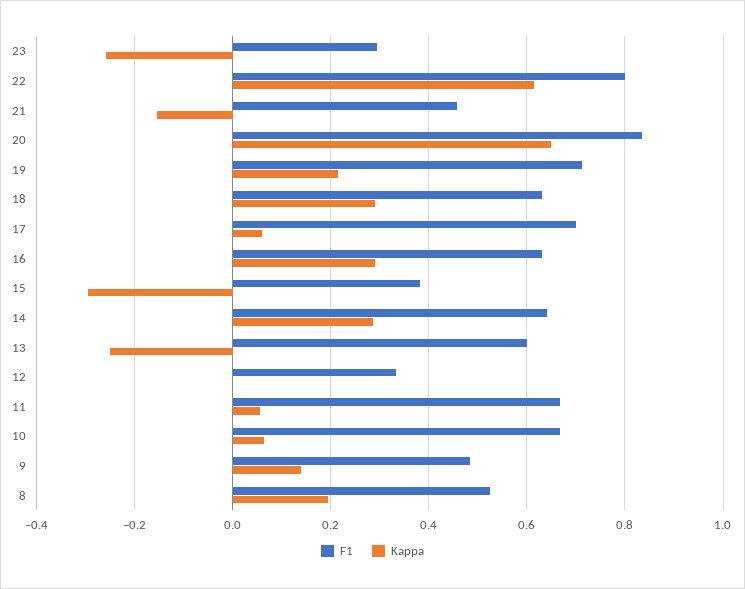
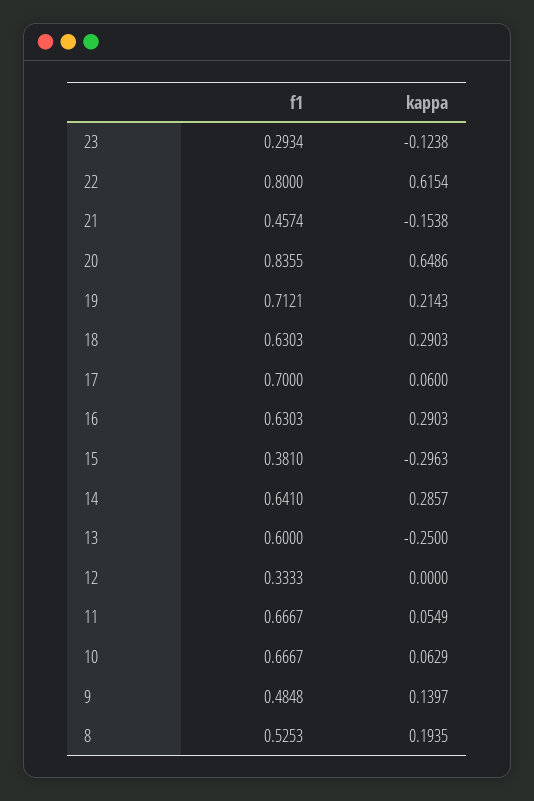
Kappa, 23: -0.26 -> -0.1238

